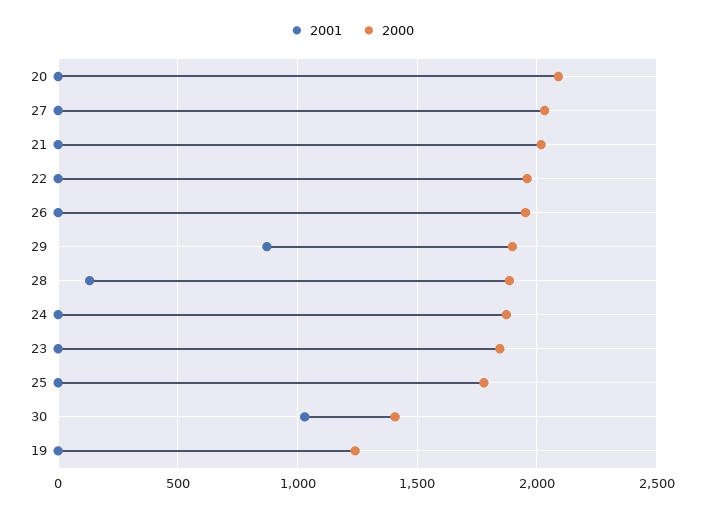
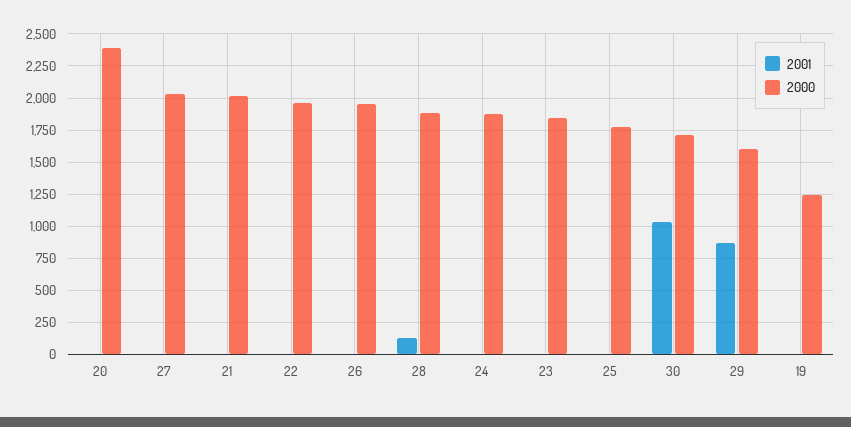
2000, 20: 2100 -> 2400
2000, 29: 1900 -> 1600
2000, 30: 1400 -> 1700

